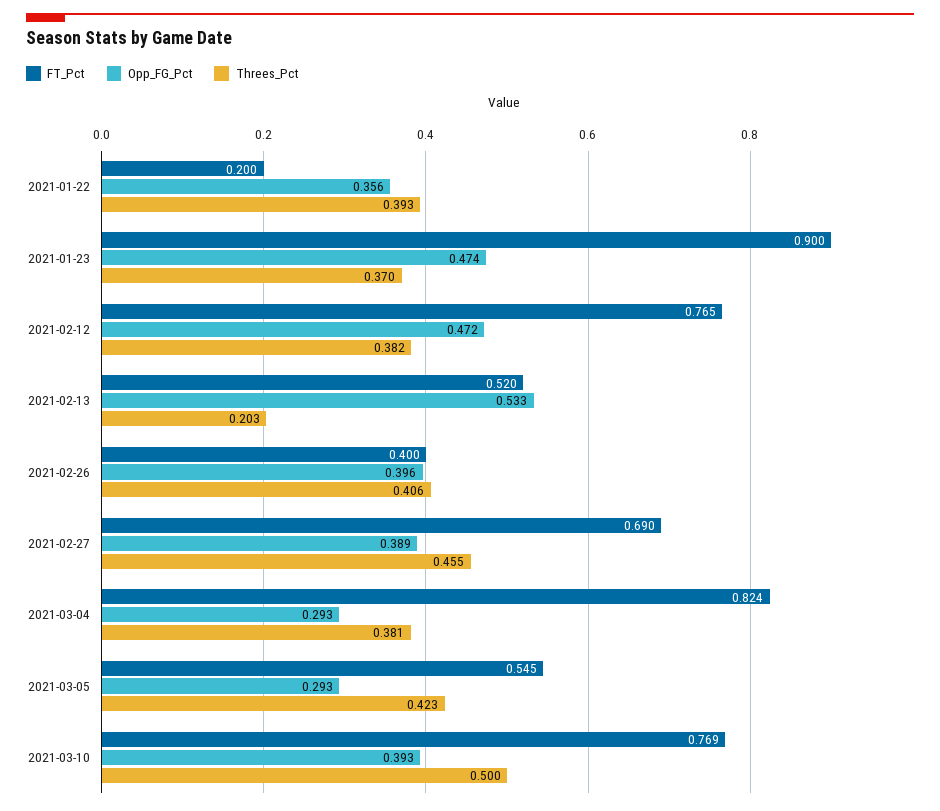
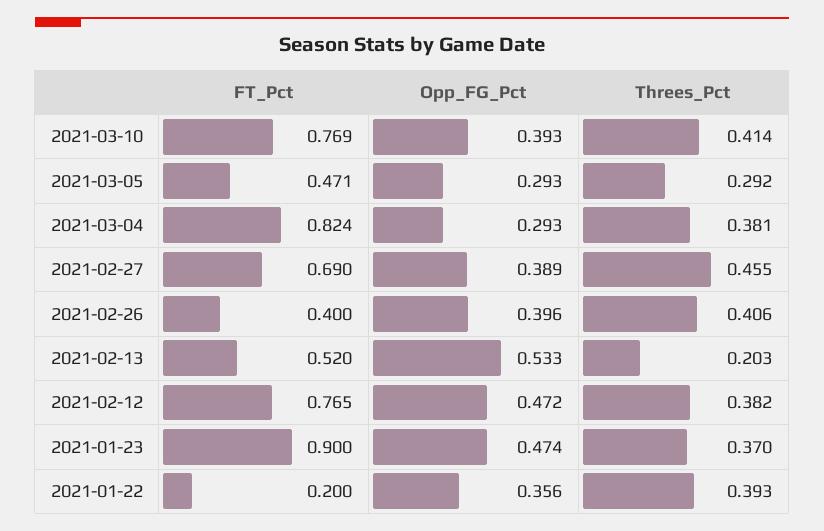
FT_Pct, 2021-03-05: 0.545 -> 0.471
Threes_Pct, 2021-03-05: 0.423 -> 0.292
Threes_Pct, 2021-03-10: 0.5 -> 0.414

